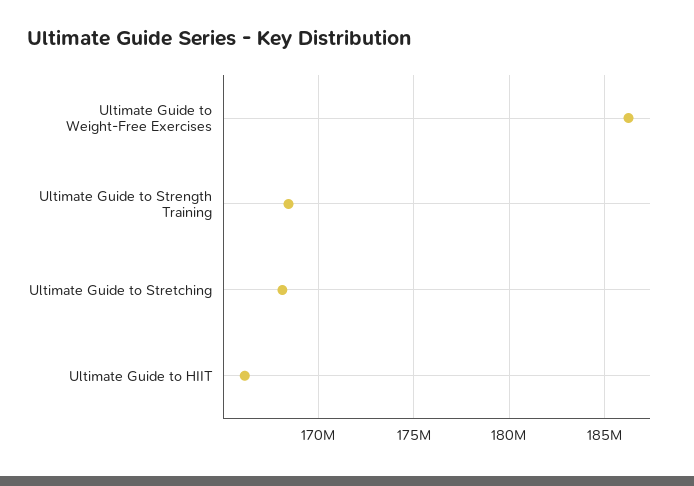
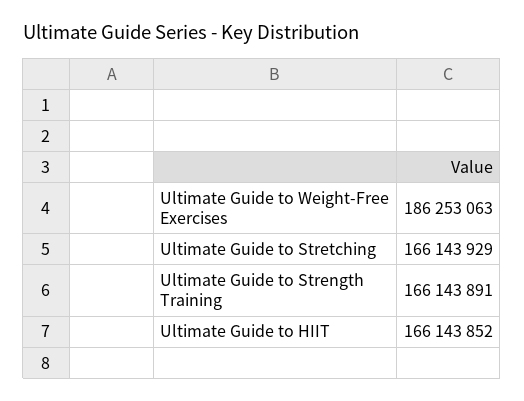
Ultimate Guide to Strength Training: 168500000 -> 166143891
Ultimate Guide to Stretching: 168000000 -> 166143929

